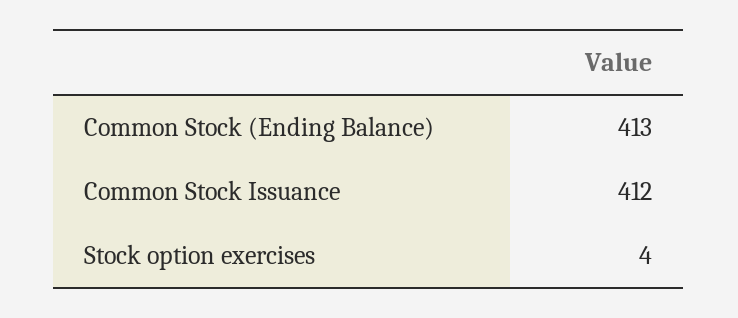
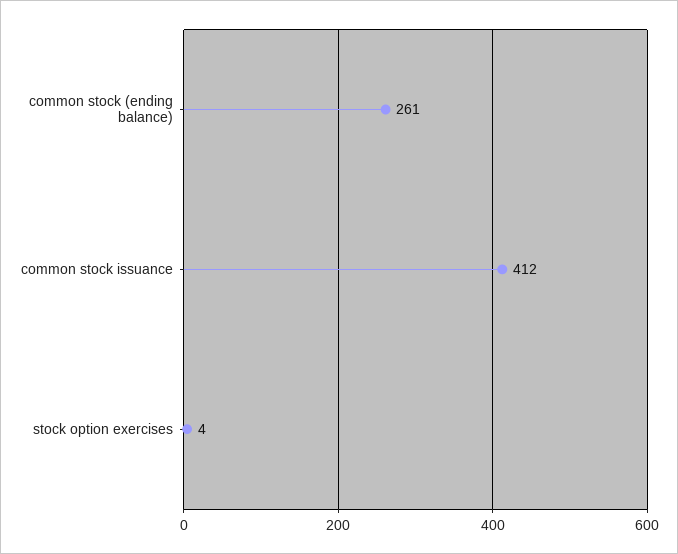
Common Stock (Ending Balance): 413 -> 261

